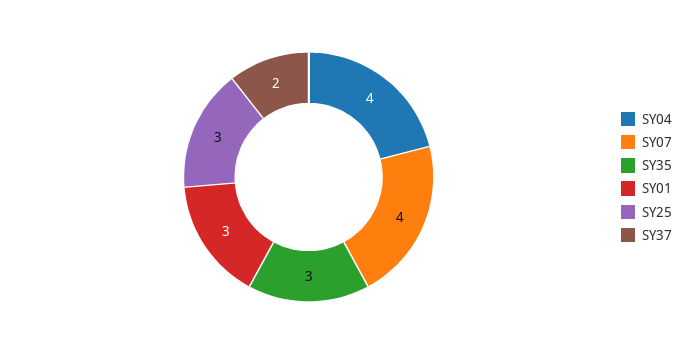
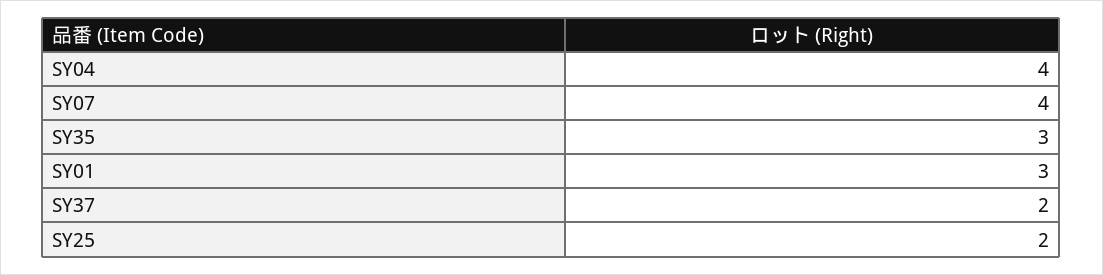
SY25: 3 -> 2

